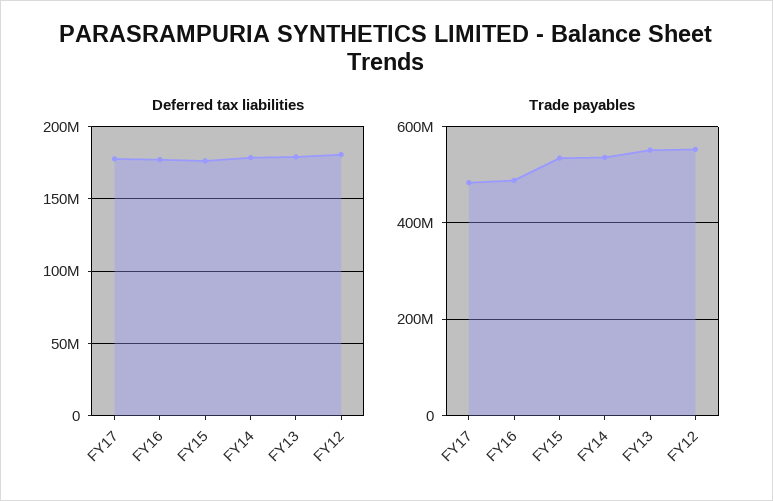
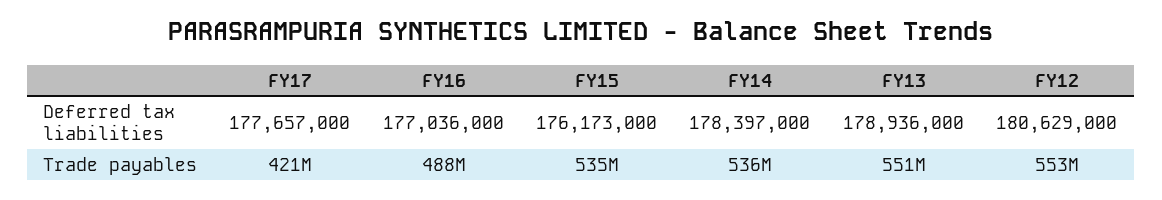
Trade payables, FY17: 480000000 -> 421000000

